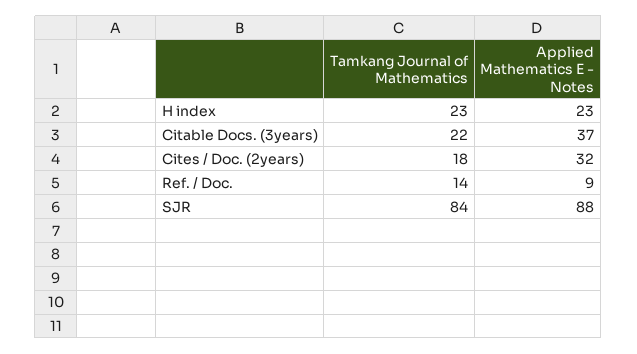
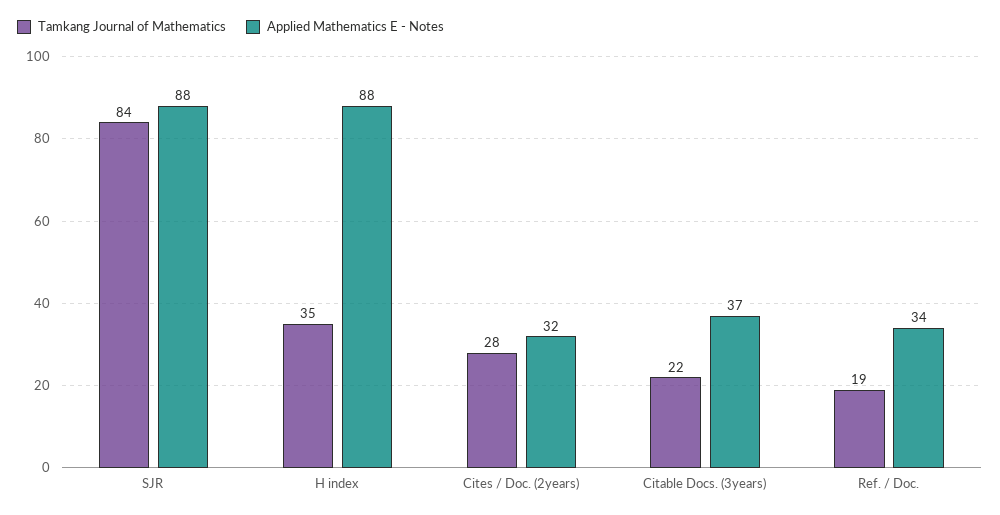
Tamkang Journal of Mathematics, H index: 23 -> 35
Applied Mathematics E - Notes, H index: 23 -> 88
Tamkang Journal of Mathematics, Cites / Doc. (2years): 18 -> 28
Tamkang Journal of Mathematics, Ref. / Doc.: 14 -> 19
Applied Mathematics E - Notes, Ref. / Doc.: 9 -> 34

